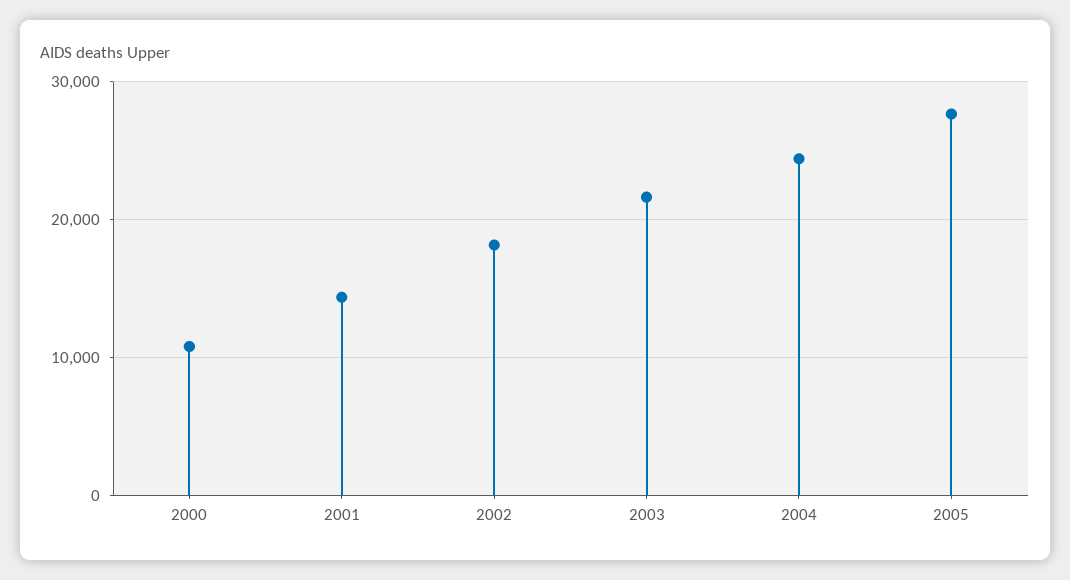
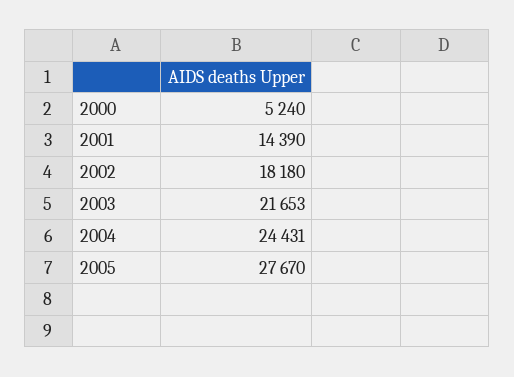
2000: 11000 -> 5240

